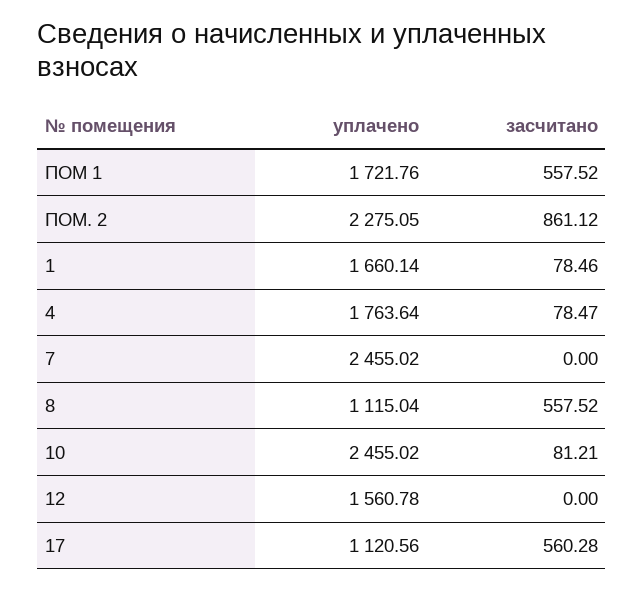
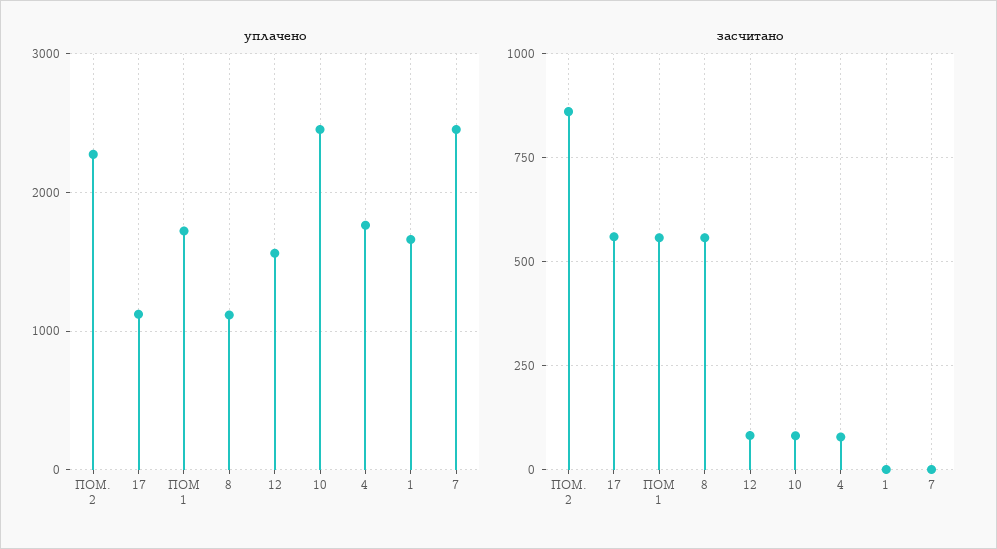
засчитано, 1: 78.46 -> 0
засчитано, 12: 0 -> 75

